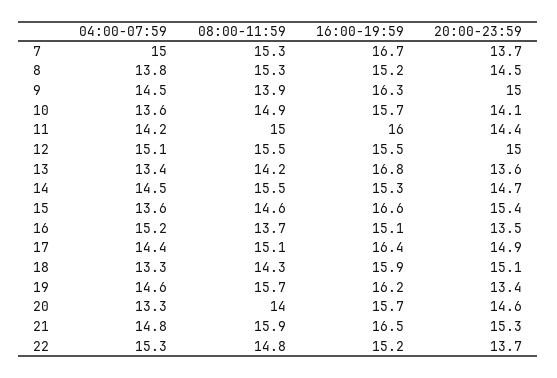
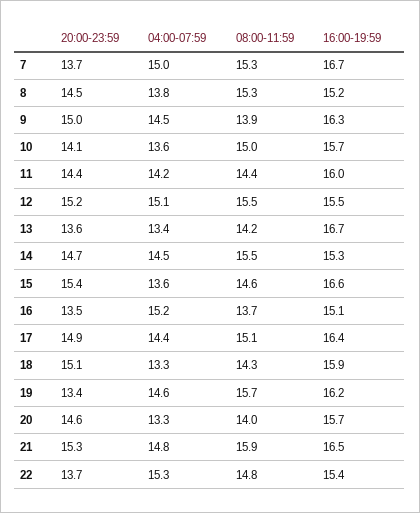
08:00-11:59, 10: 14.9 -> 15
08:00-11:59, 11: 15 -> 14.4
20:00-23:59, 12: 15 -> 15.2
16:00-19:59, 13: 16.8 -> 16.7
16:00-19:59, 22: 15.2 -> 15.4

